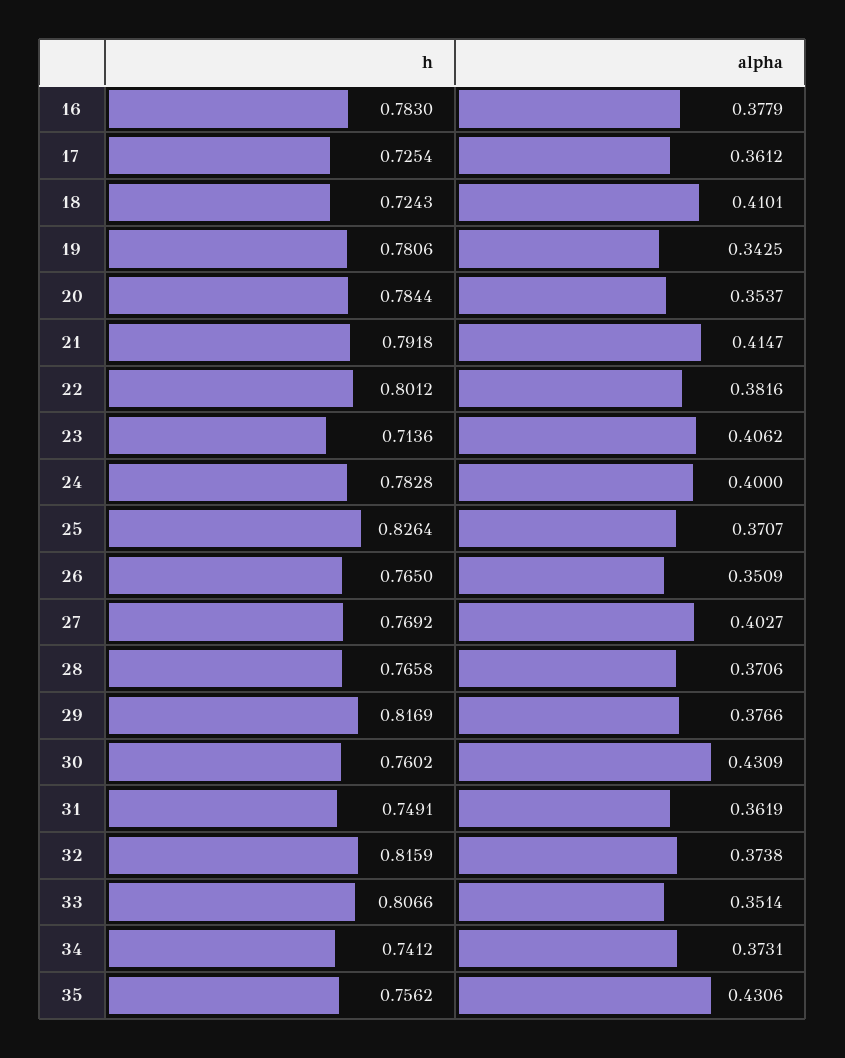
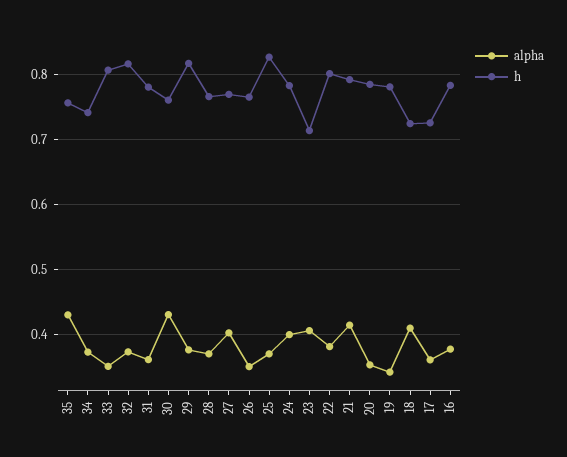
h, 31: 0.7491 -> 0.78

